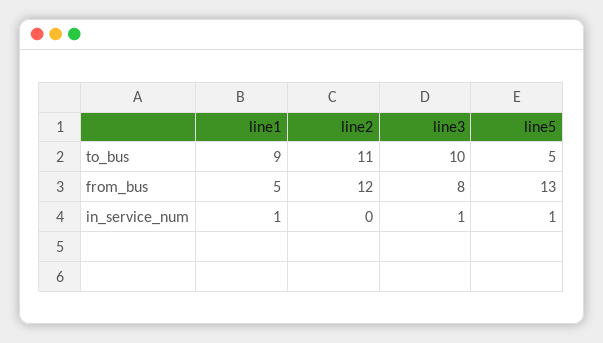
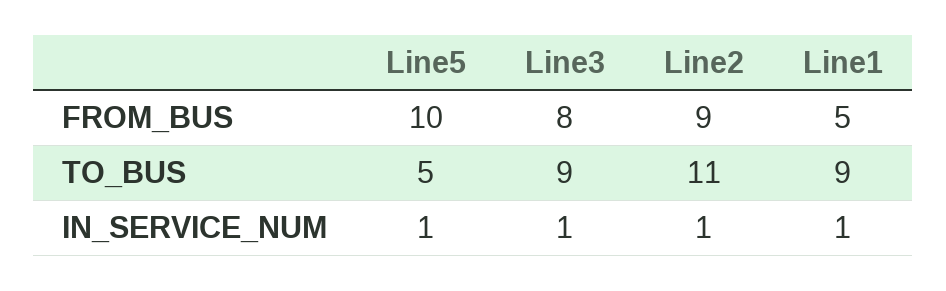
line3, to_bus: 10 -> 9
line2, from_bus: 12 -> 9
line5, from_bus: 13 -> 10
line2, in_service_num: 0 -> 1

